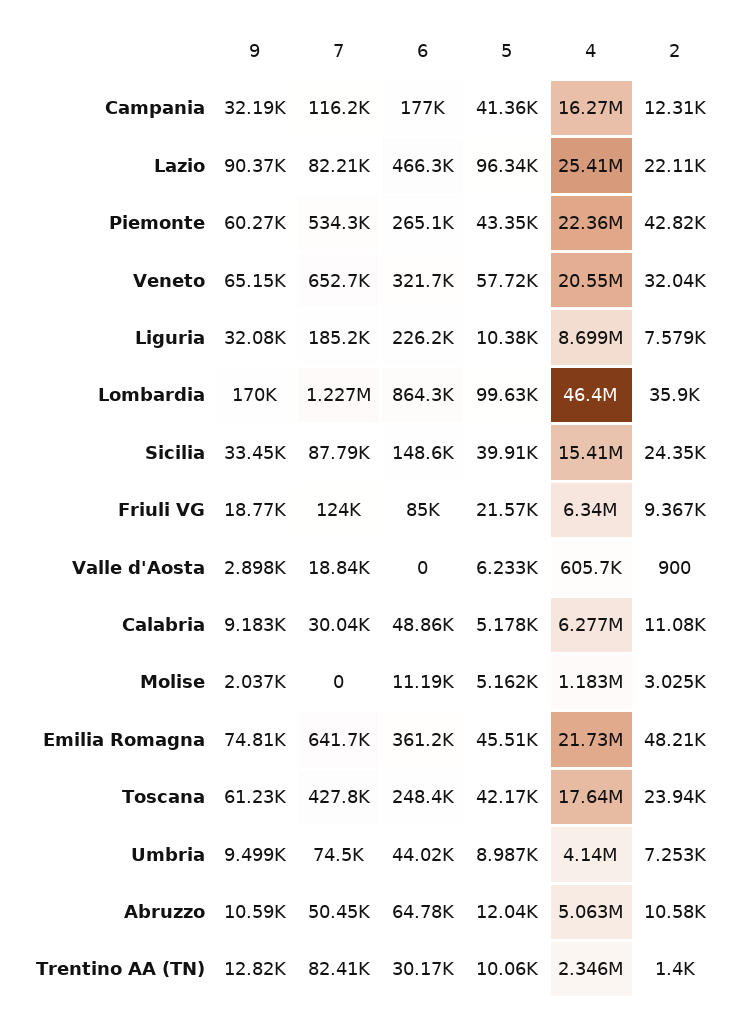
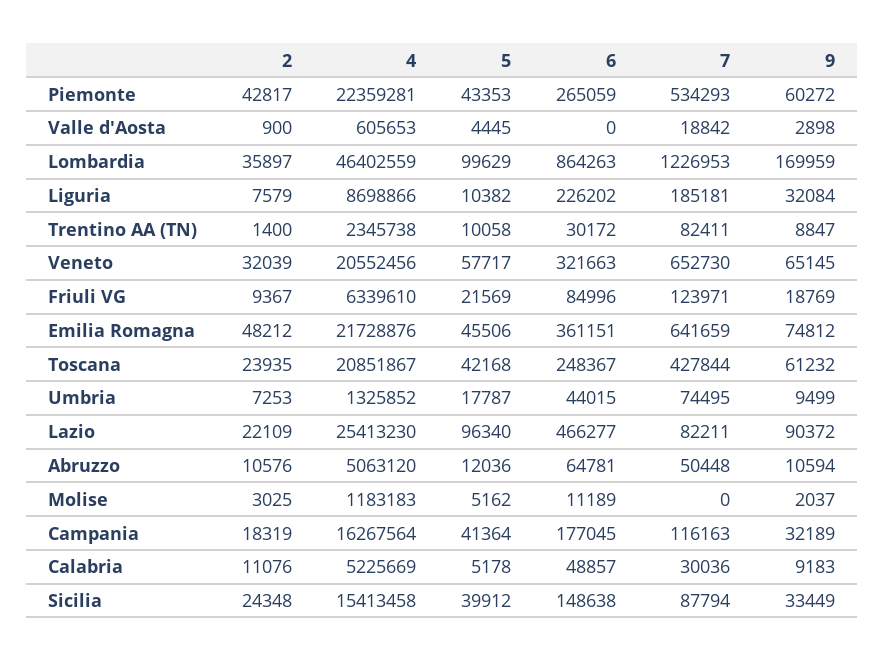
2, Campania: 12310 -> 18319
5, Valle d'Aosta: 6233 -> 4445
4, Calabria: 6277000 -> 5225669
4, Toscana: 17640000 -> 20851867
5, Umbria: 8987 -> 17787
4, Umbria: 4140000 -> 1325852
9, Trentino AA (TN): 12820 -> 8847

